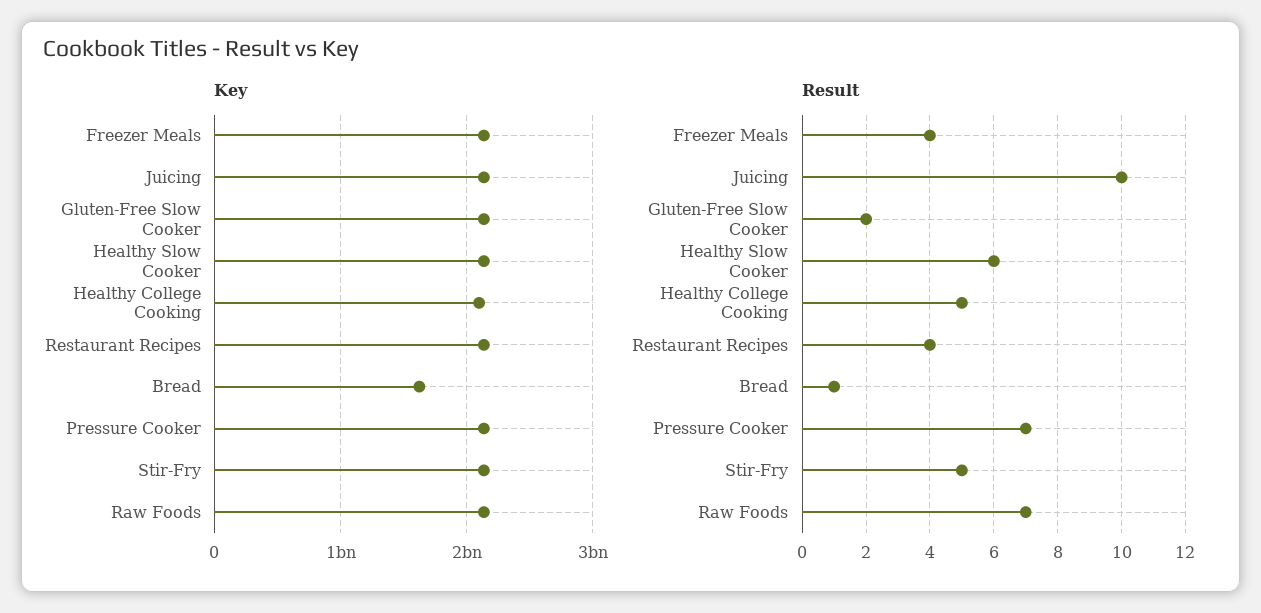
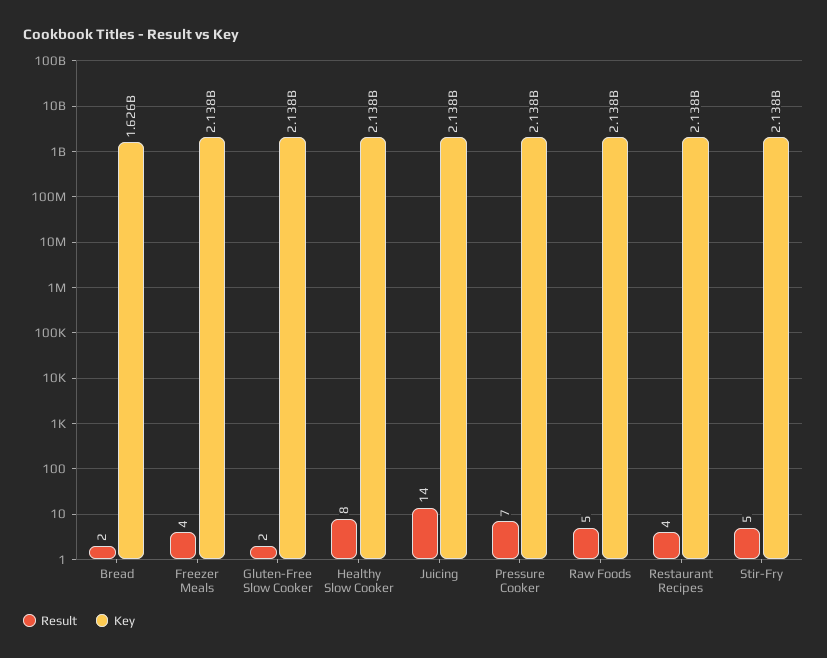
Key, Healthy College Cooking: 2100000000 -> none
Result, Juicing: 10 -> 14
Result, Healthy Slow Cooker: 6 -> 8
Result, Healthy College Cooking: 5 -> none
Result, Bread: 1 -> 2
Result, Raw Foods: 7 -> 5

